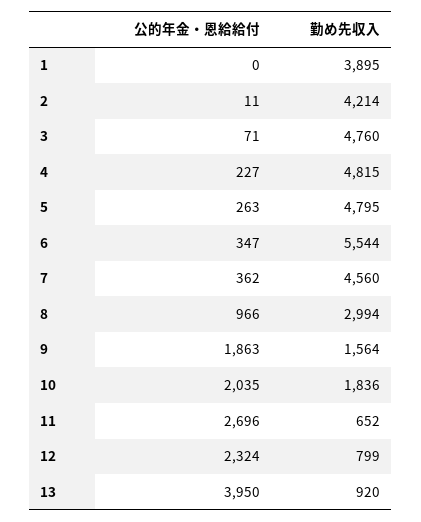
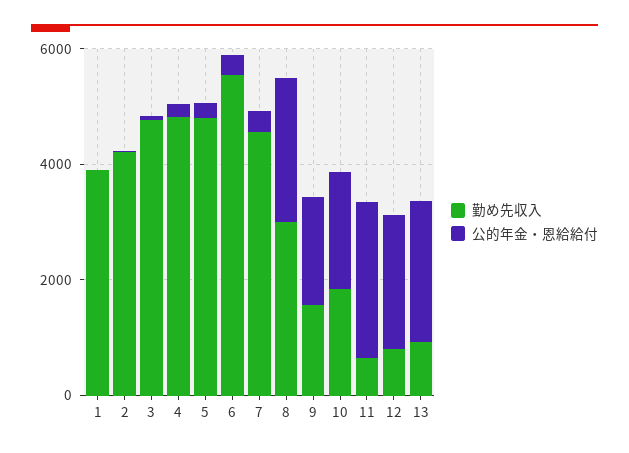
公的年金・恩給給付, 8: 966 -> 2500
公的年金・恩給給付, 13: 3950 -> 2500

